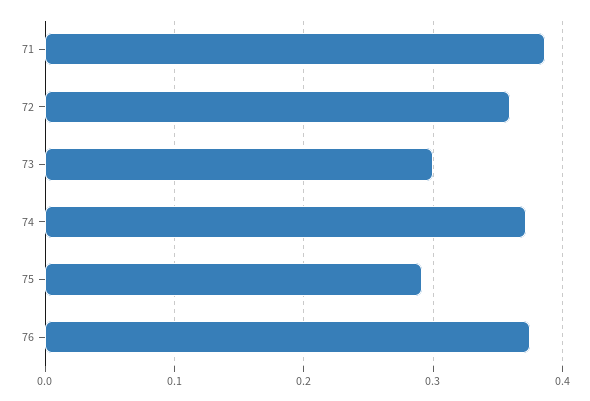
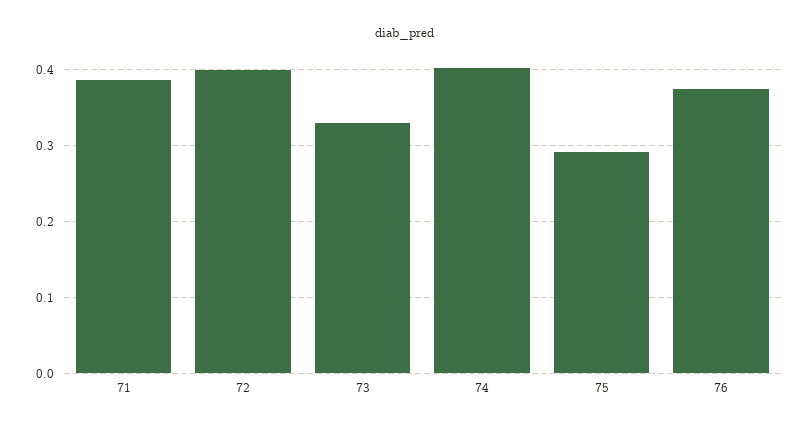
72: 0.36 -> 0.4
73: 0.3 -> 0.33
74: 0.37 -> 0.4

